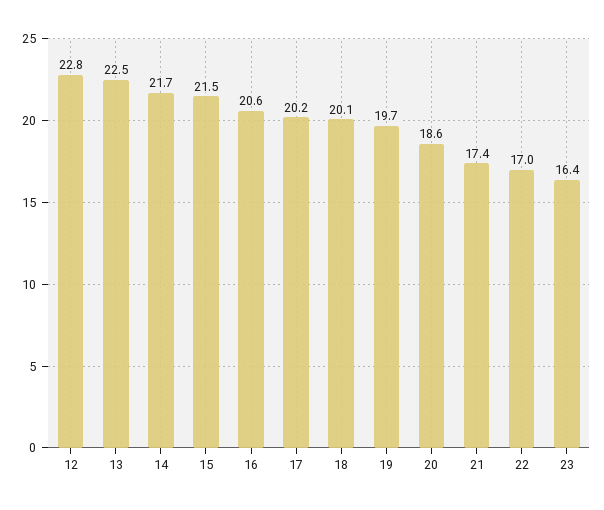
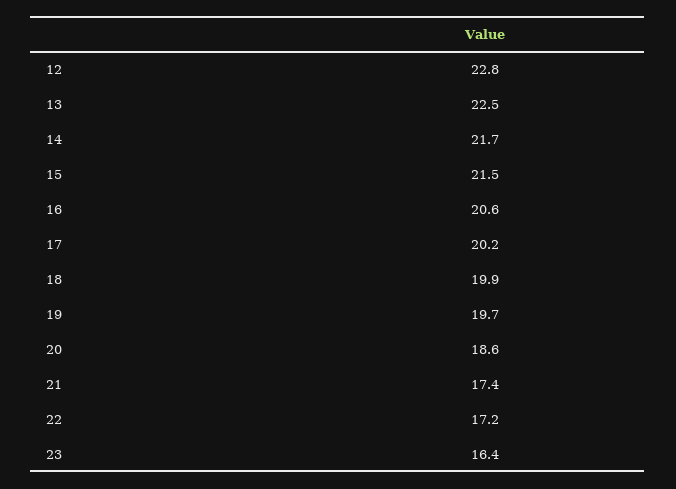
18: 20.1 -> 19.9
22: 17 -> 17.2

